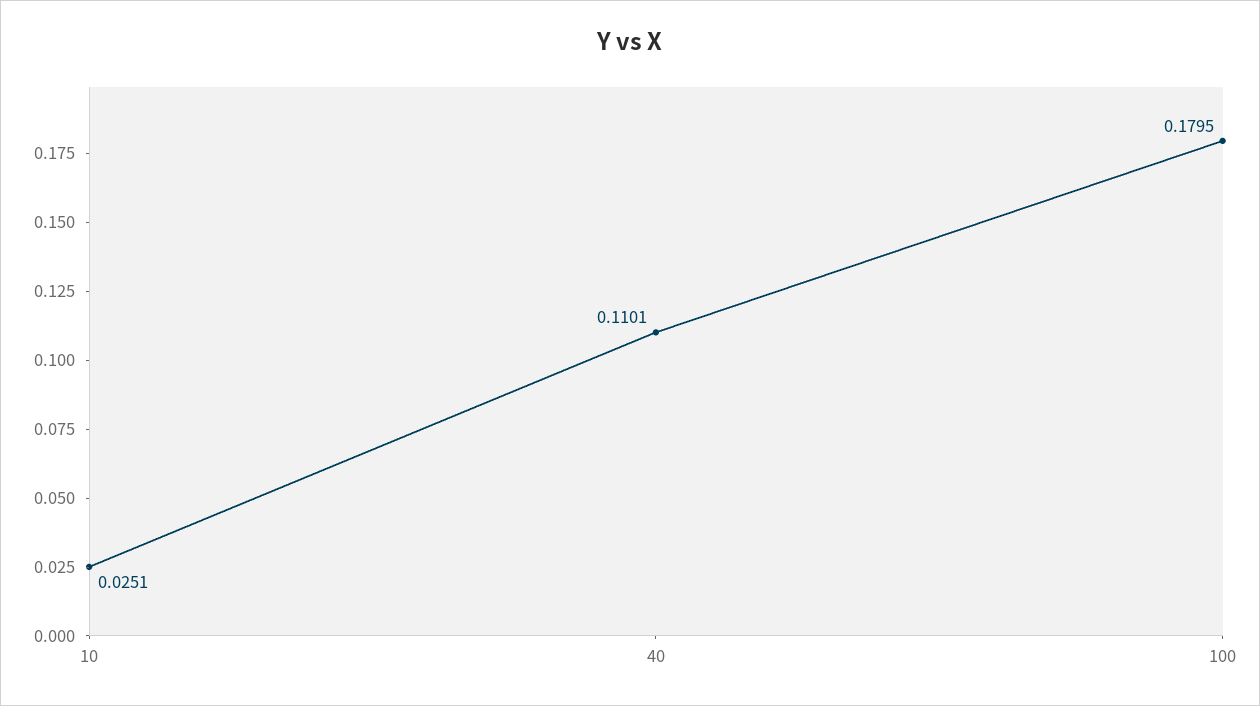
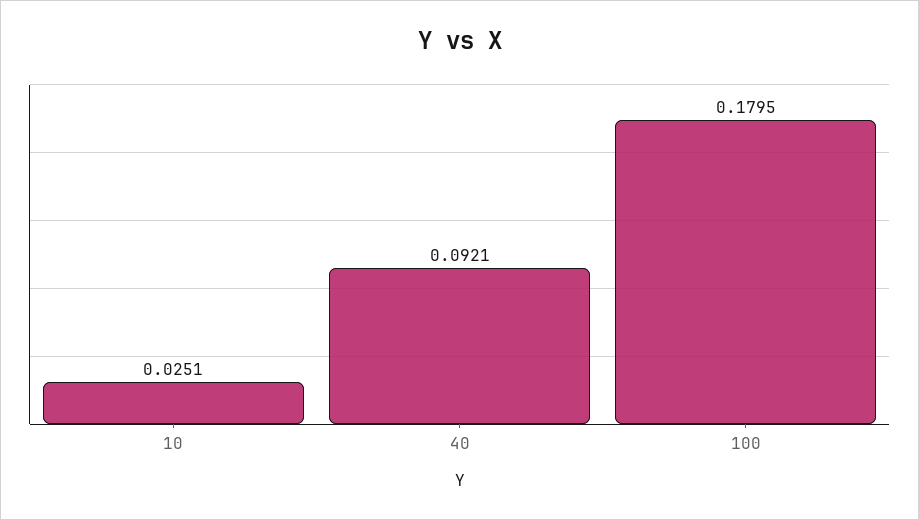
40: 0.1101 -> 0.0921

